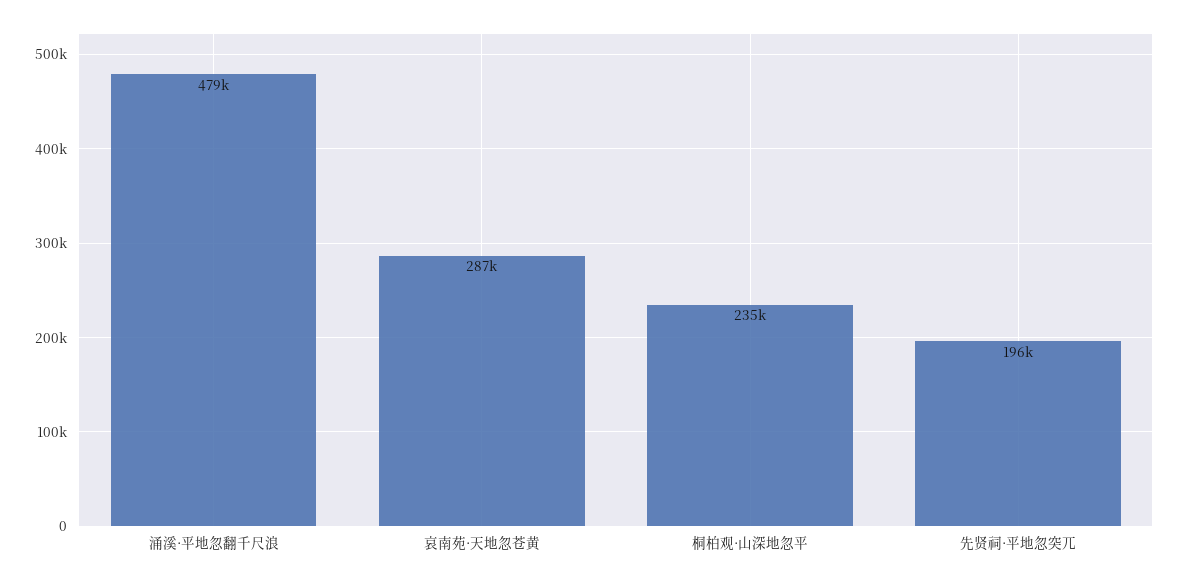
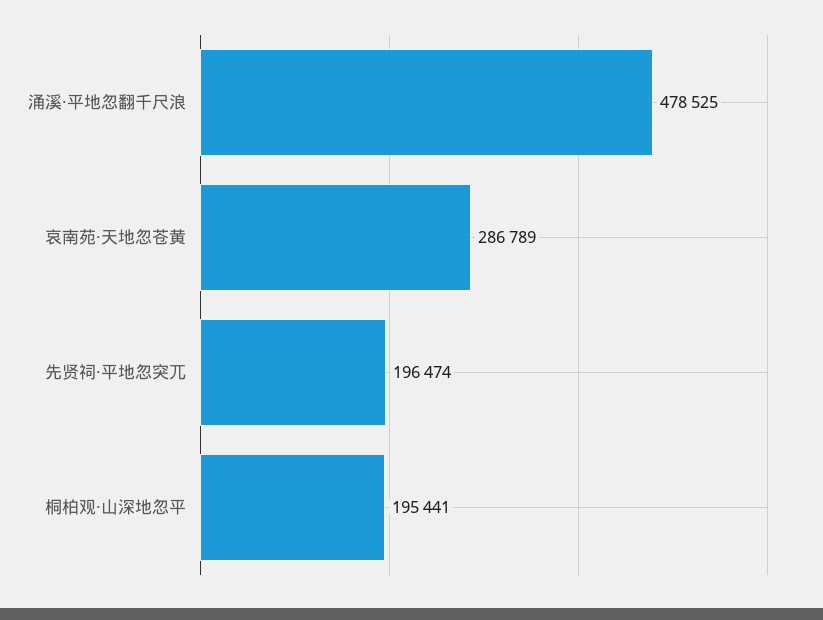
桐柏观·山深地忽平: 235000 -> 195441

